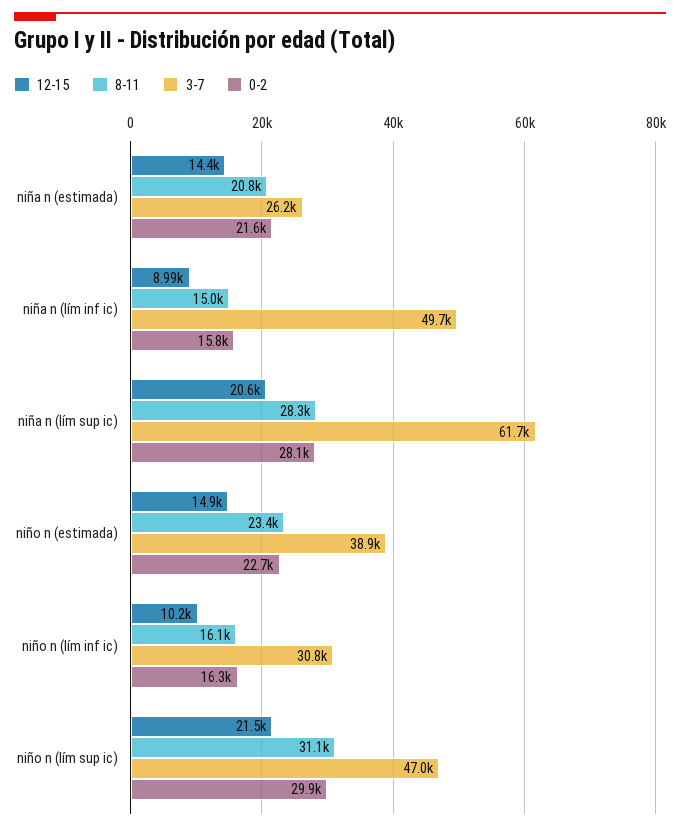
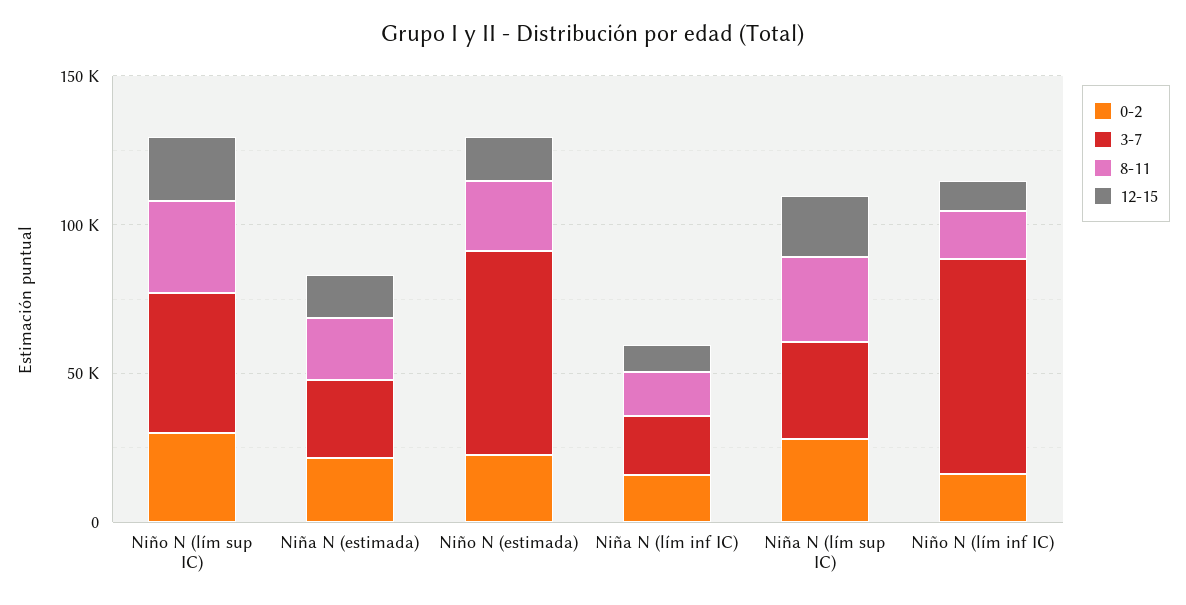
3-7, niña n (lím inf ic): 49700 -> 20000
3-7, niña n (lím sup ic): 61700 -> 30000
3-7, niño n (estimada): 38900 -> 70000
3-7, niño n (lím inf ic): 30800 -> 70000

